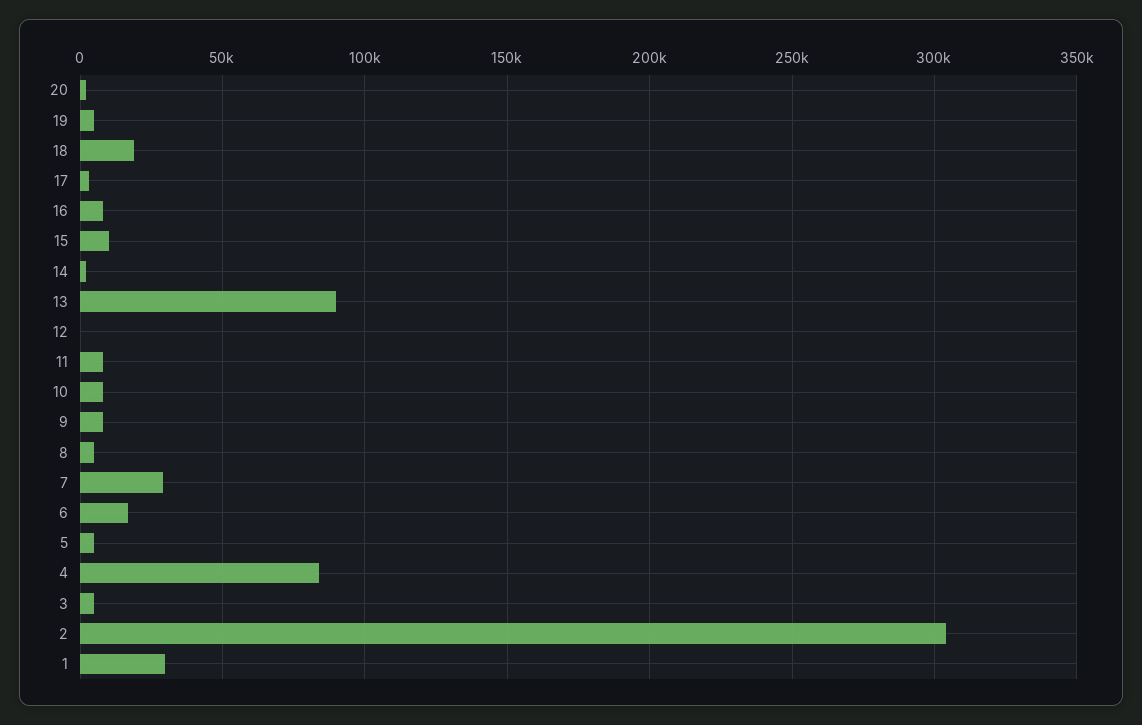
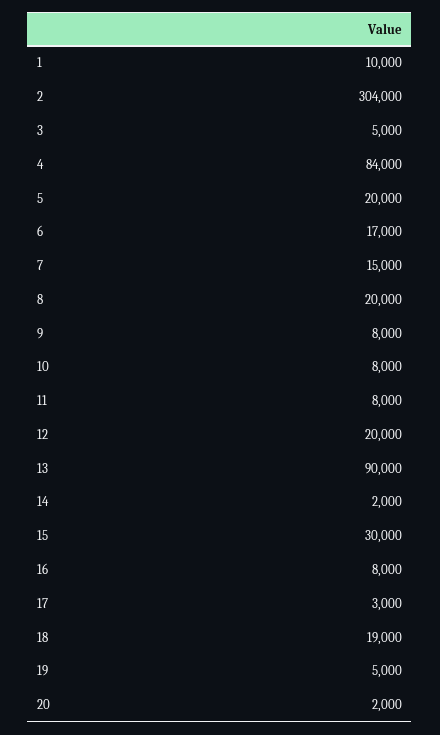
15: 10000 -> 30000
12: 0 -> 20000
8: 5000 -> 20000
7: 30000 -> 15000
5: 5000 -> 20000
1: 30000 -> 10000

